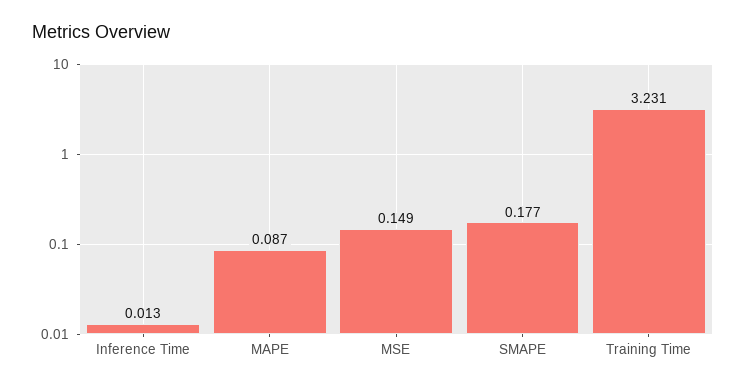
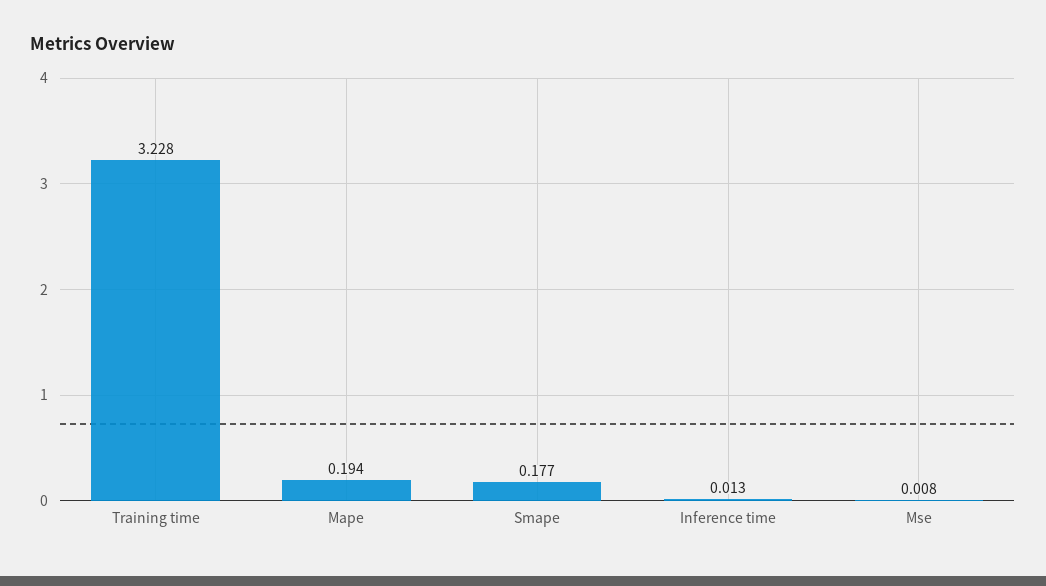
MAPE: 0.087 -> 0.194
MSE: 0.149 -> 0.008
Training Time: 3.231 -> 3.228

